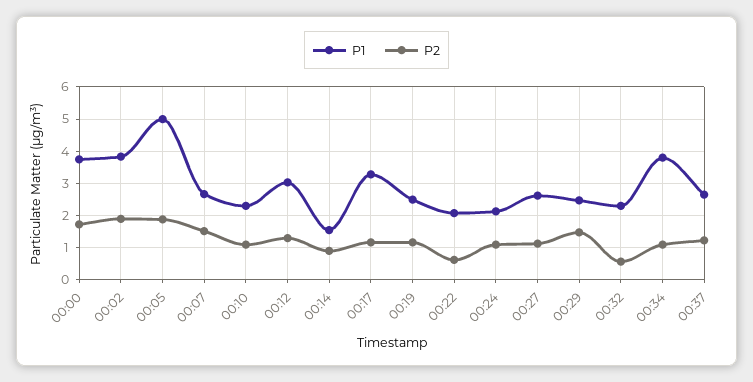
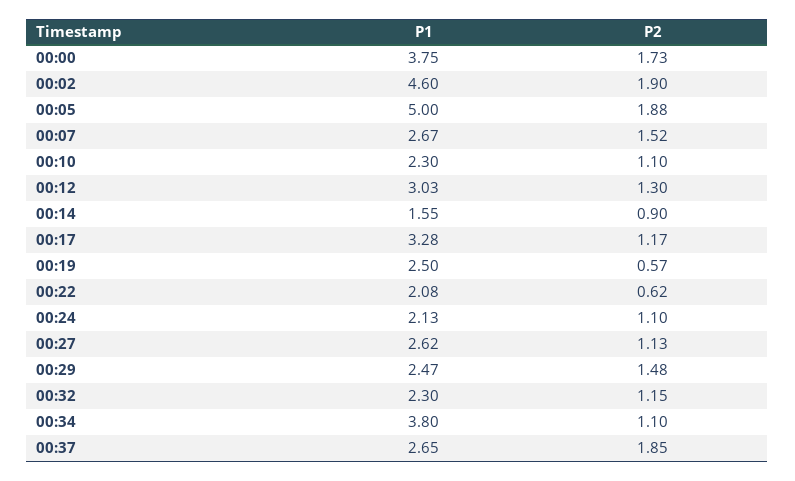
P1, 00:02: 3.8 -> 4.6
P2, 00:19: 1.2 -> 0.57
P2, 00:32: 0.6 -> 1.15
P2, 00:37: 1.2 -> 1.85

